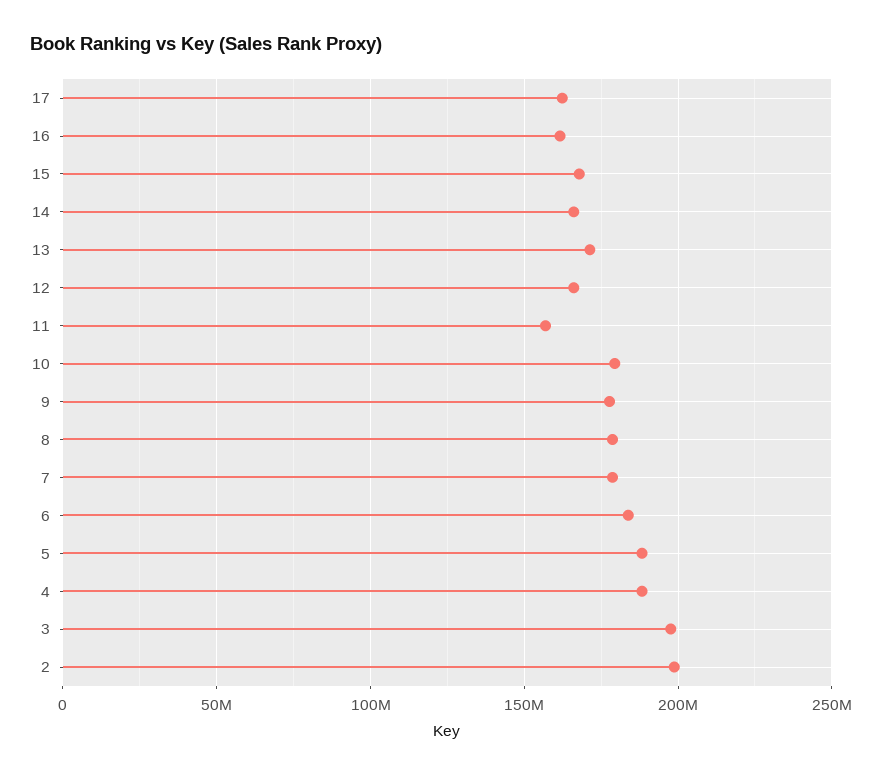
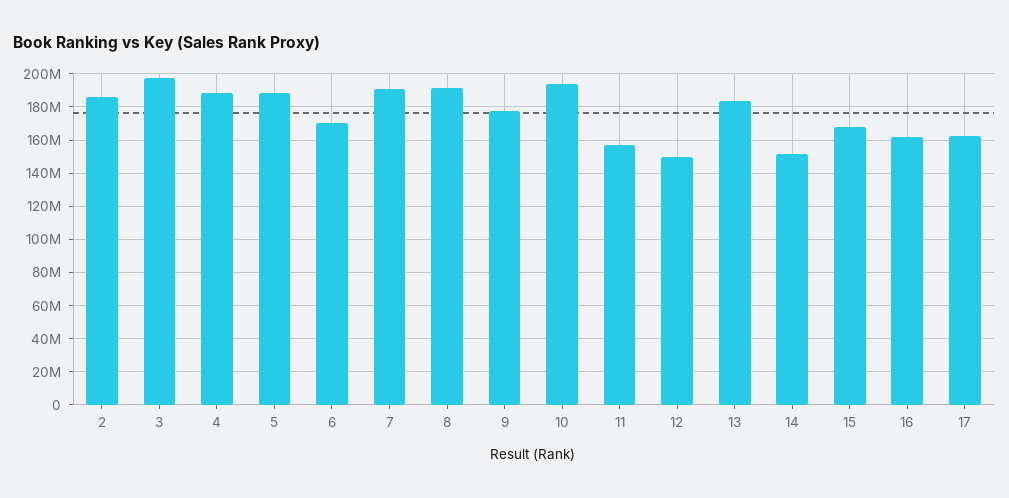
14: 165000000 -> 150000000
13: 170000000 -> 185000000
12: 165000000 -> 150000000
10: 180000000 -> 195000000
8: 180000000 -> 190000000
7: 180000000 -> 190000000
6: 185000000 -> 170000000
2: 200000000 -> 185000000

